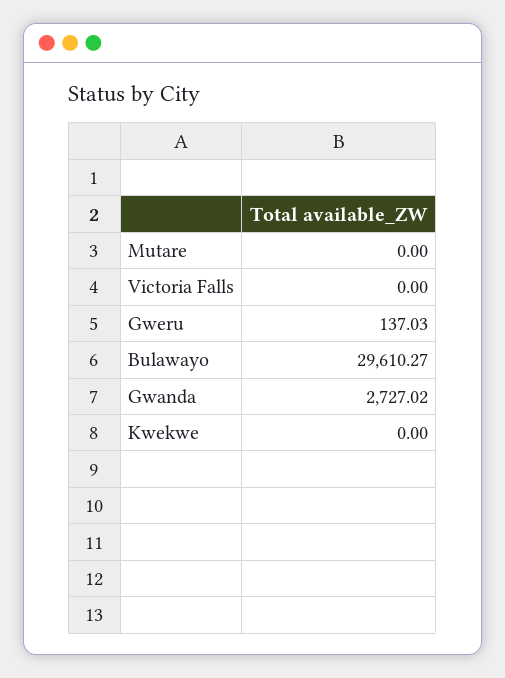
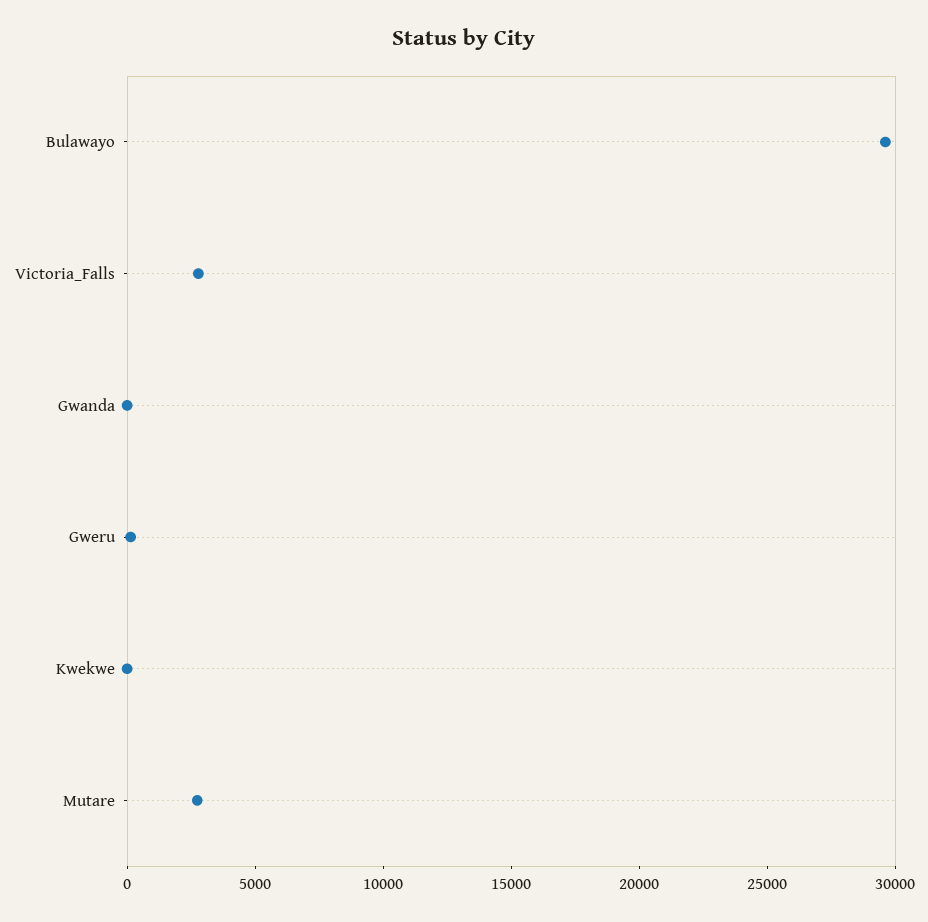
Mutare: 0 -> 3000
Victoria Falls: 0 -> 3000
Gwanda: 2727.02 -> 0

